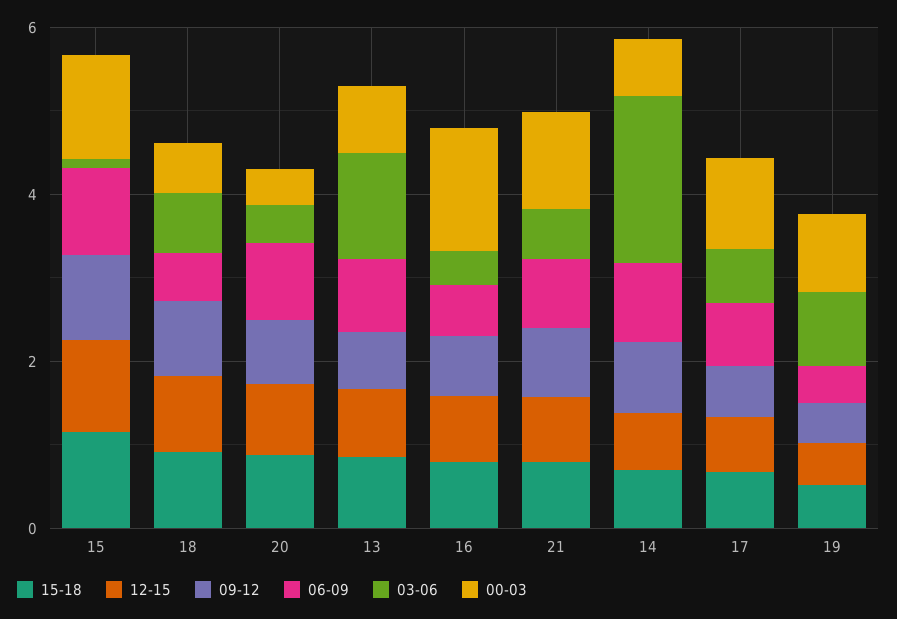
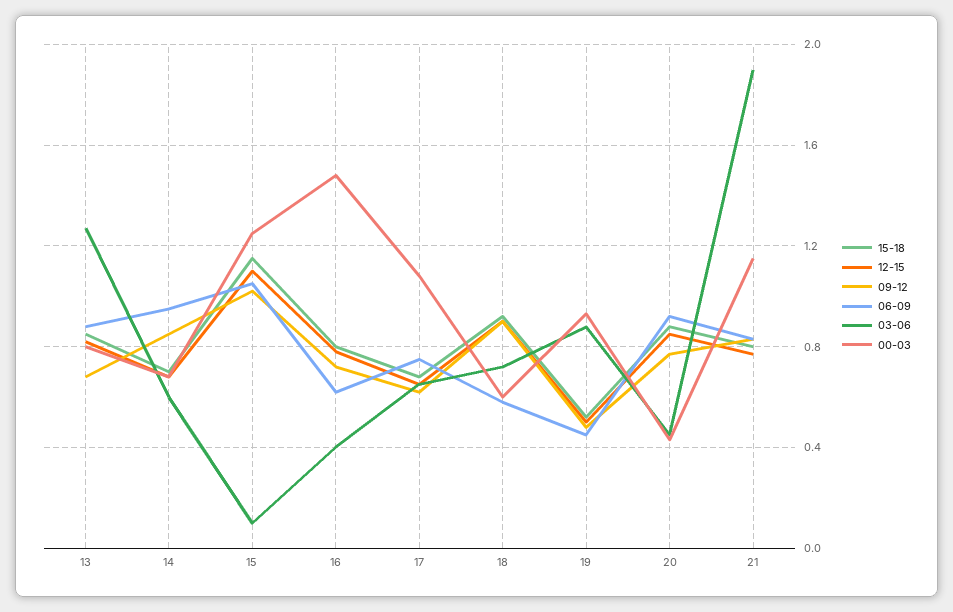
03-06, 21: 0.5 -> 1.9
03-06, 14: 2 -> 0.6

